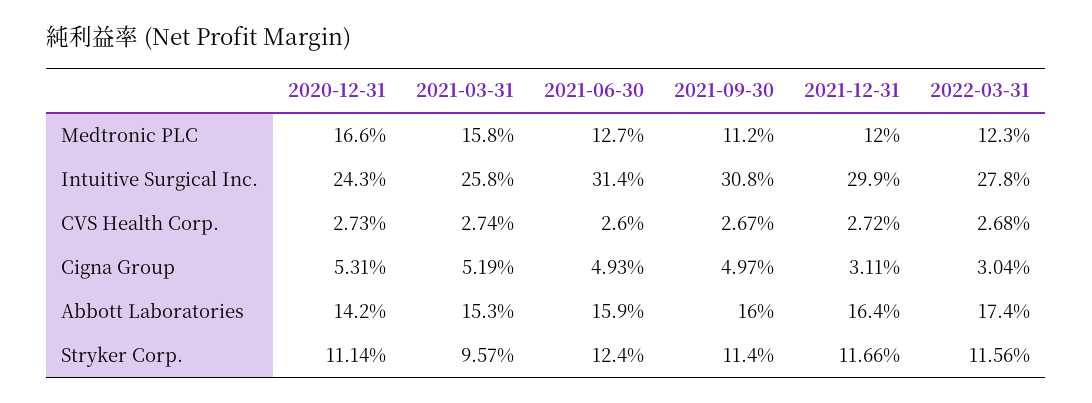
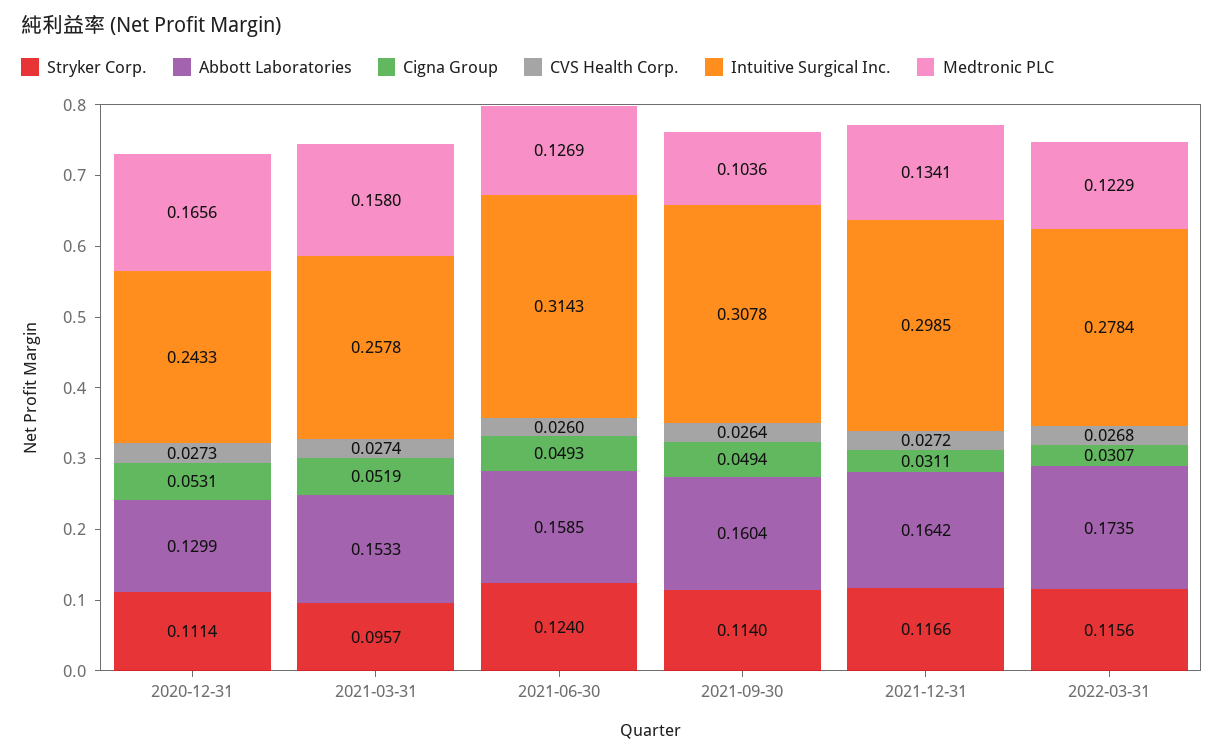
Medtronic PLC, 2021-09-30: 0.112 -> 0.1036
Medtronic PLC, 2021-12-31: 0.12 -> 0.1341
CVS Health Corp., 2021-09-30: 0.0267 -> 0.0264
Cigna Group, 2021-09-30: 0.0497 -> 0.0494
Cigna Group, 2022-03-31: 0.0304 -> 0.0307
Abbott Laboratories, 2020-12-31: 0.142 -> 0.1299

